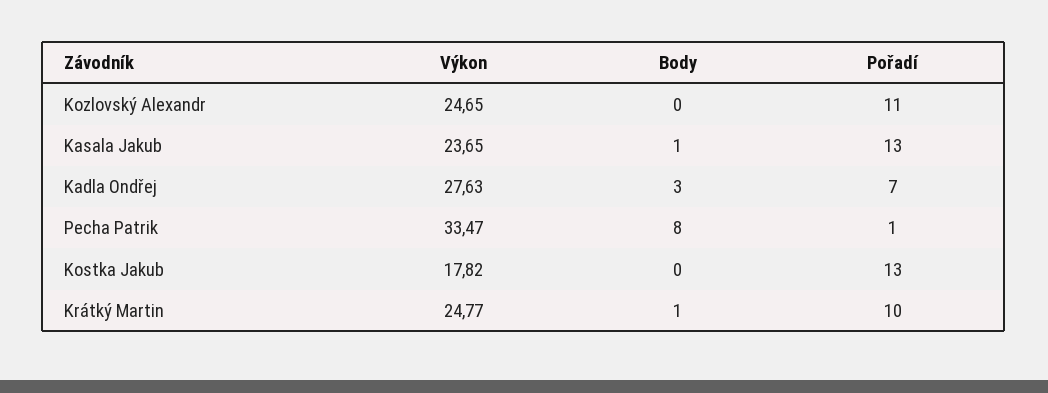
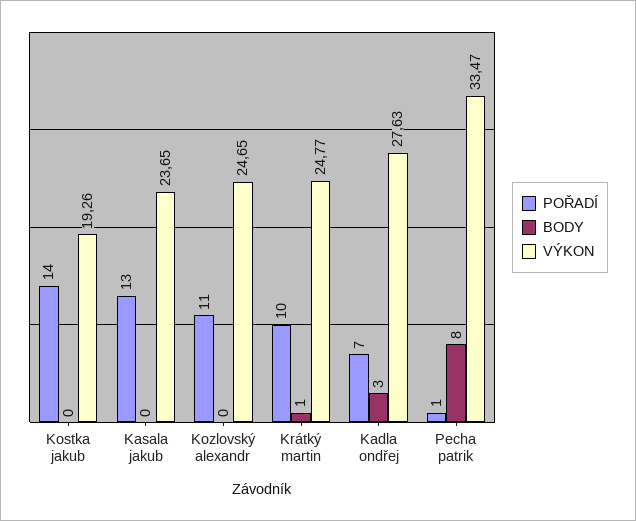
Body, Kasala Jakub: 1 -> 0
Výkon, Kostka Jakub: 17.82 -> 19.26
Pořadí, Kostka Jakub: 13 -> 14

